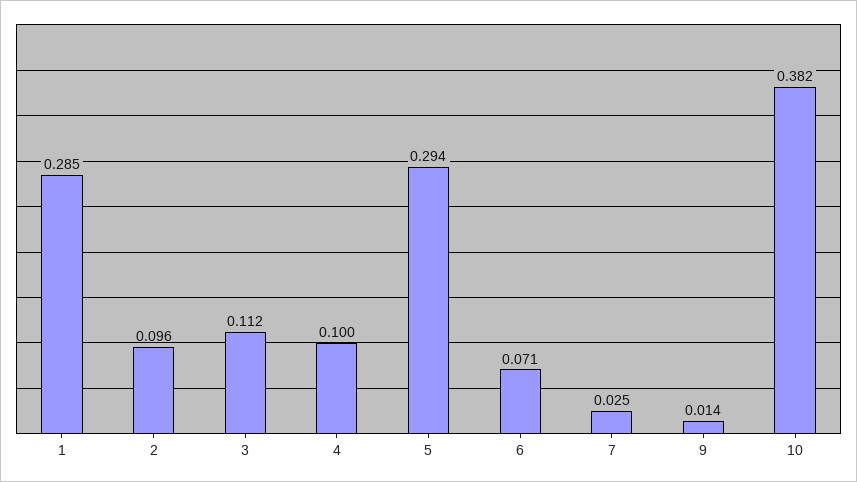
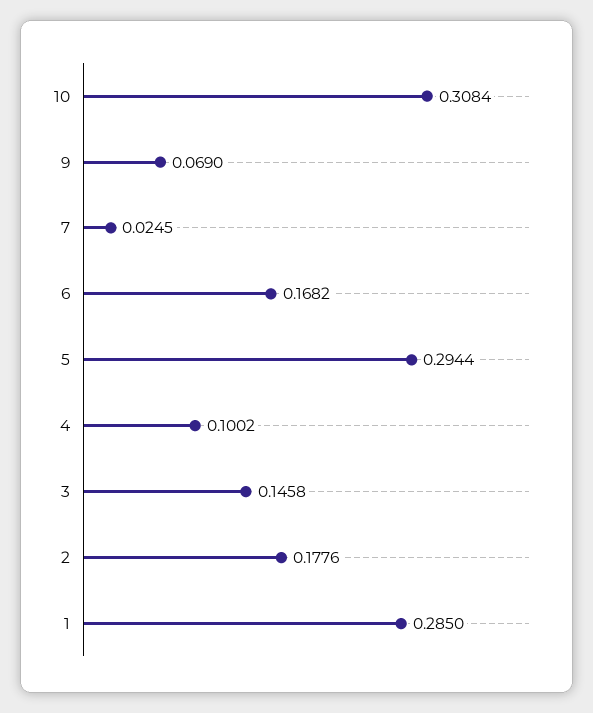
2: 0.096 -> 0.1776
3: 0.112 -> 0.1458
6: 0.071 -> 0.1682
9: 0.014 -> 0.069
10: 0.382 -> 0.3084

